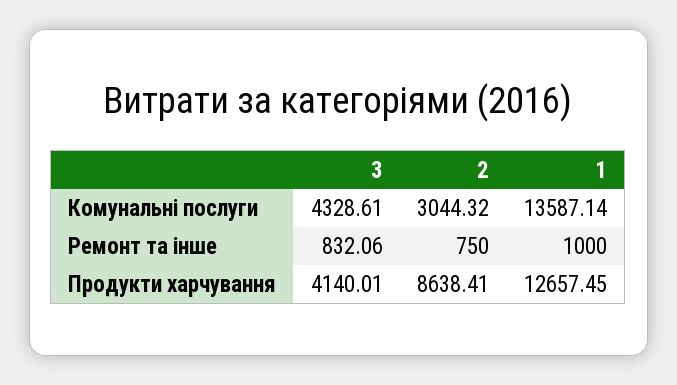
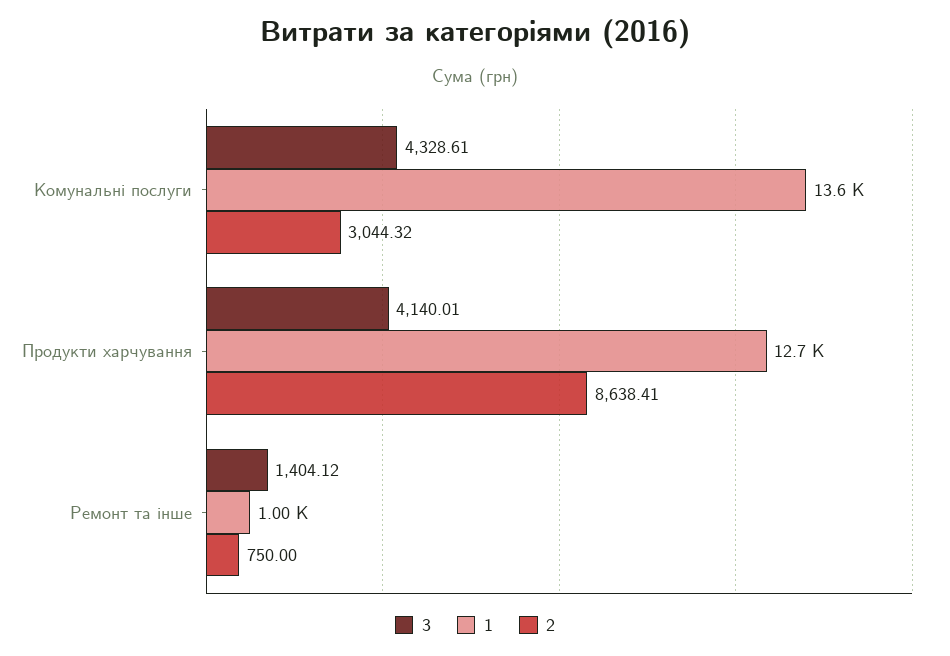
3, Ремонт та інше: 832.06 -> 1404.12

